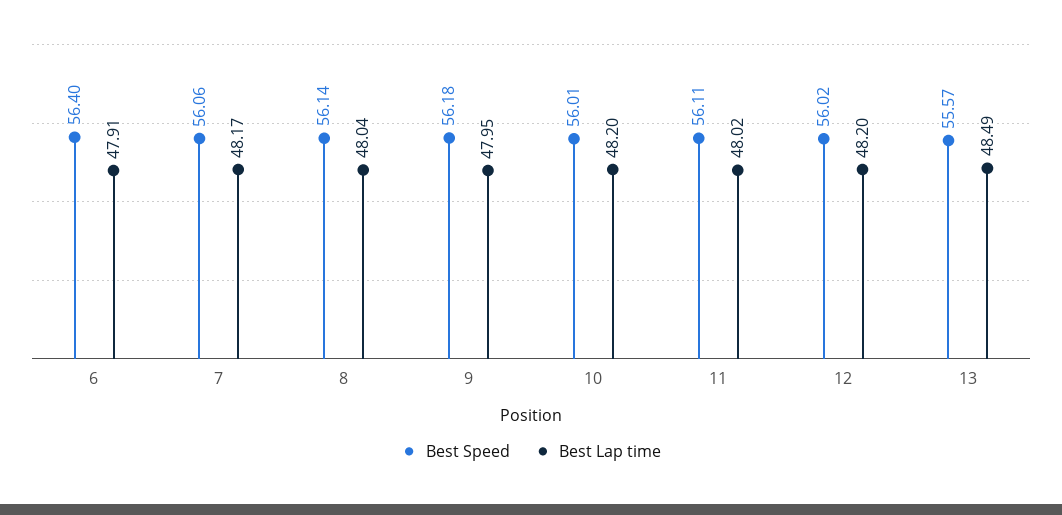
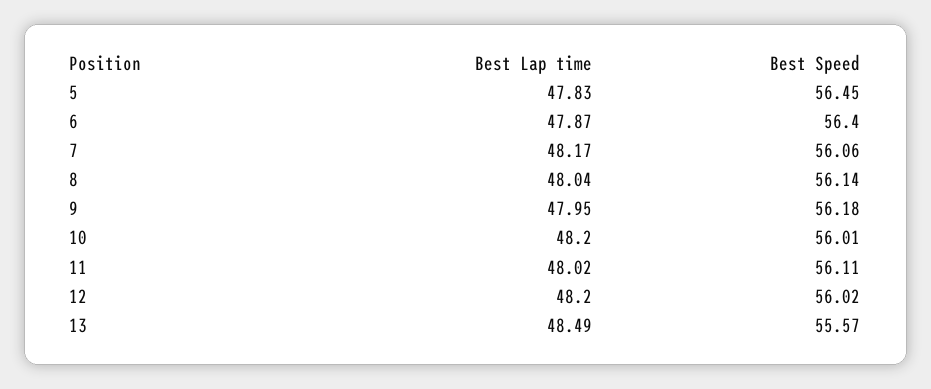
Best Lap time, 6: 47.91 -> 47.87
Best Lap time, 5: none -> 47.83
Best Speed, 5: none -> 56.45

